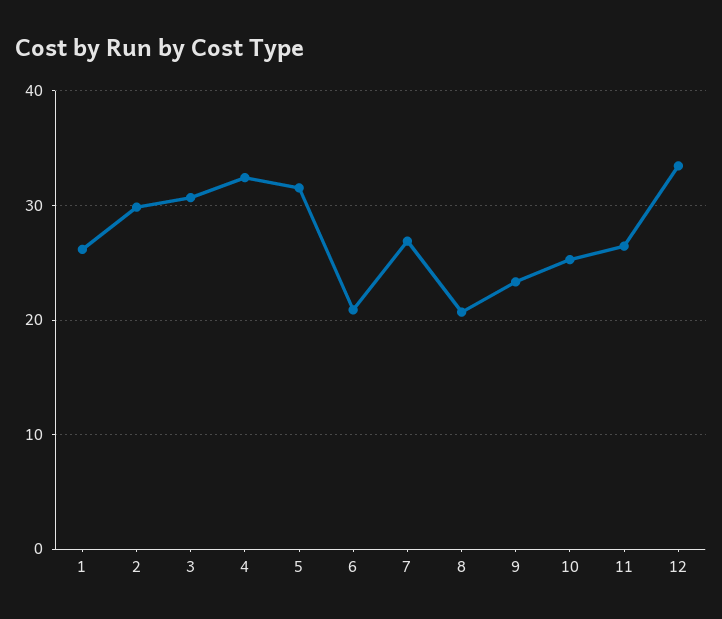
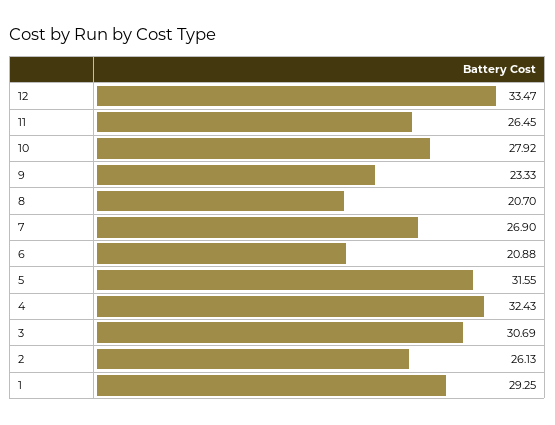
1: 26 -> 29.25
2: 30 -> 26.13
10: 25 -> 27.92

